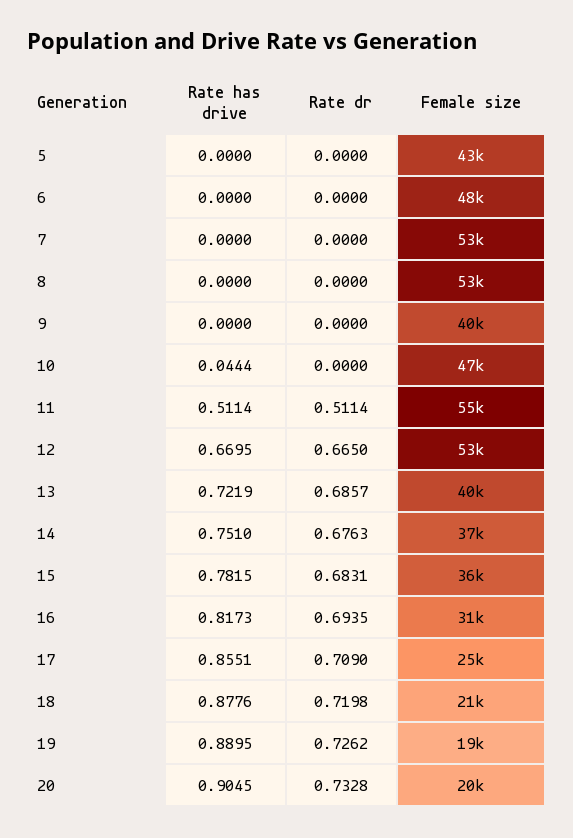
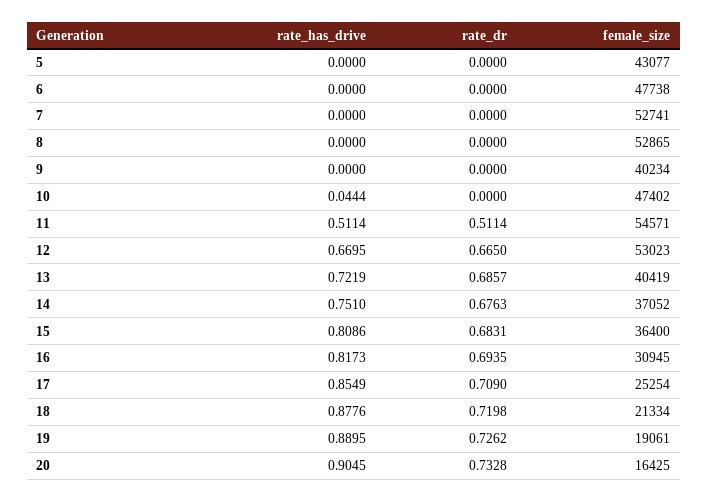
Rate has drive, 15: 0.7815 -> 0.8086
Rate has drive, 17: 0.8551 -> 0.8549
Female size, 20: 20000 -> 16425

